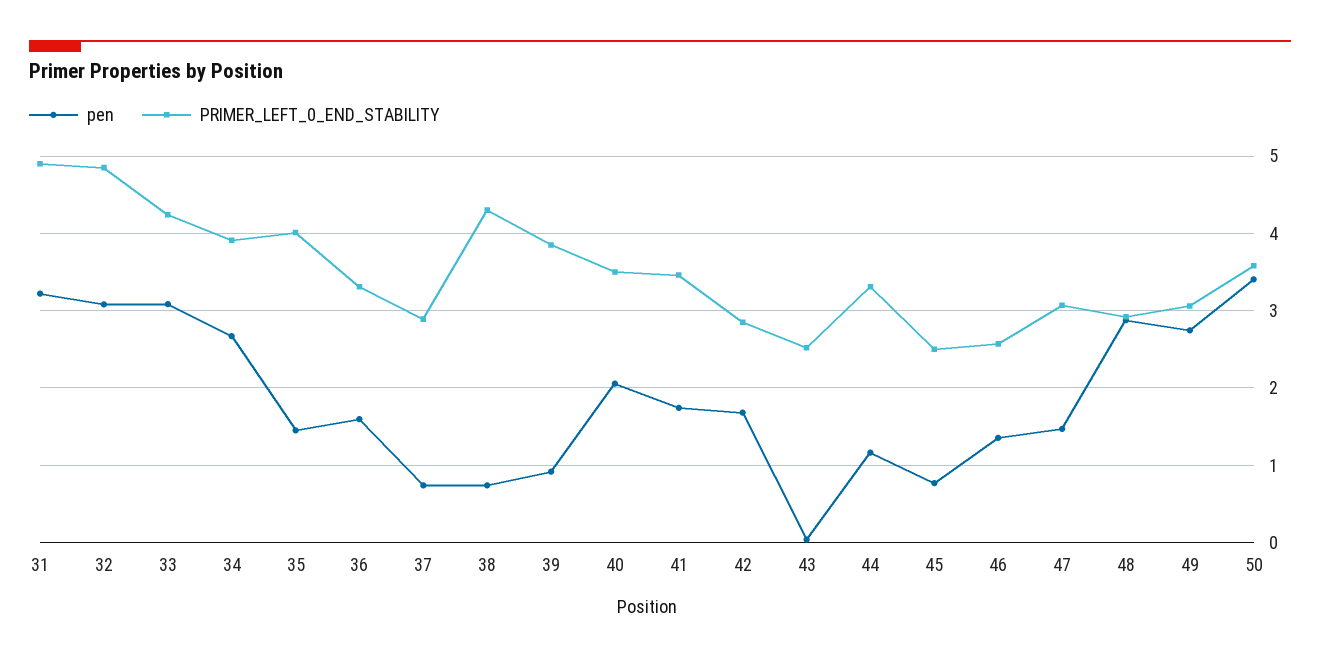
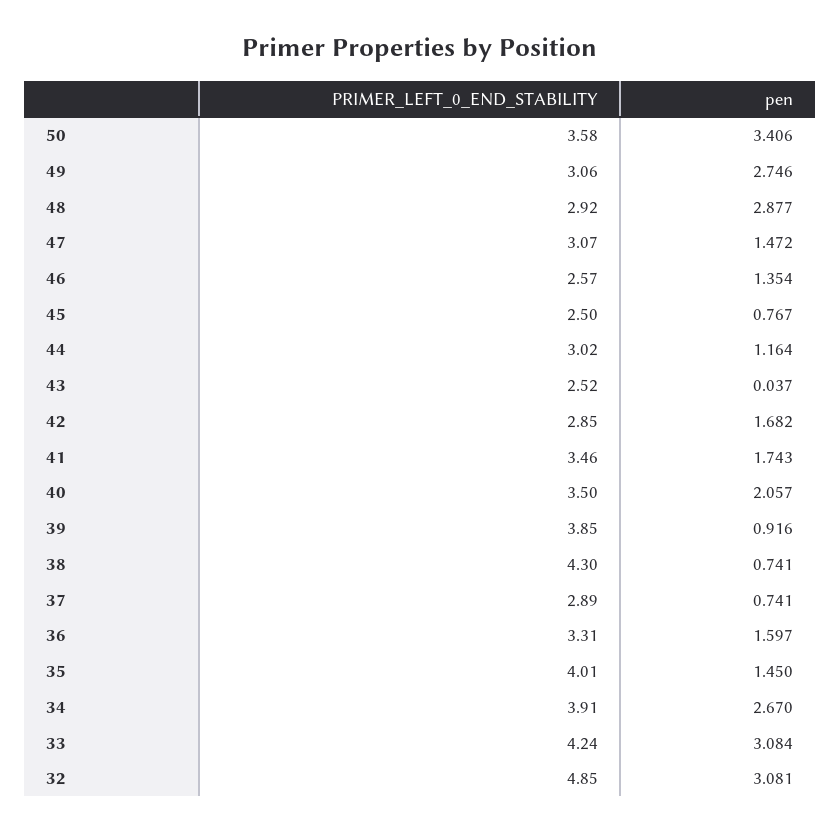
pen, 31: 3.2 -> none
PRIMER_LEFT_0_END_STABILITY, 31: 4.9 -> none
PRIMER_LEFT_0_END_STABILITY, 44: 3.3 -> 3.02

